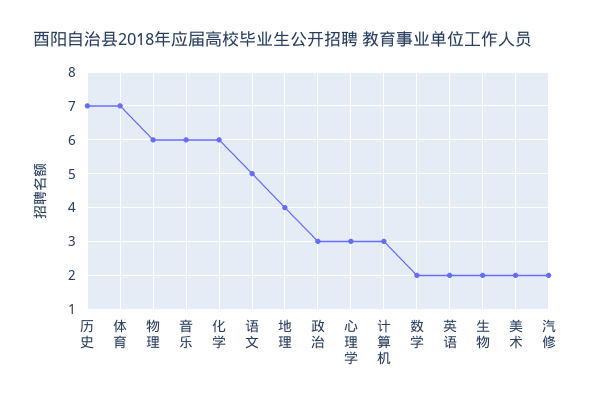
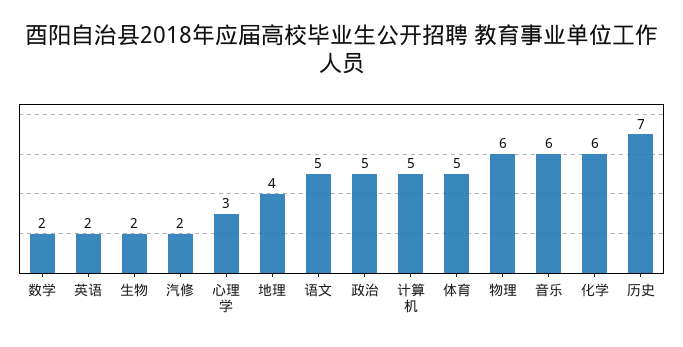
体育: 7 -> 5
政治: 3 -> 5
计算机: 3 -> 5
美术: 2 -> none

